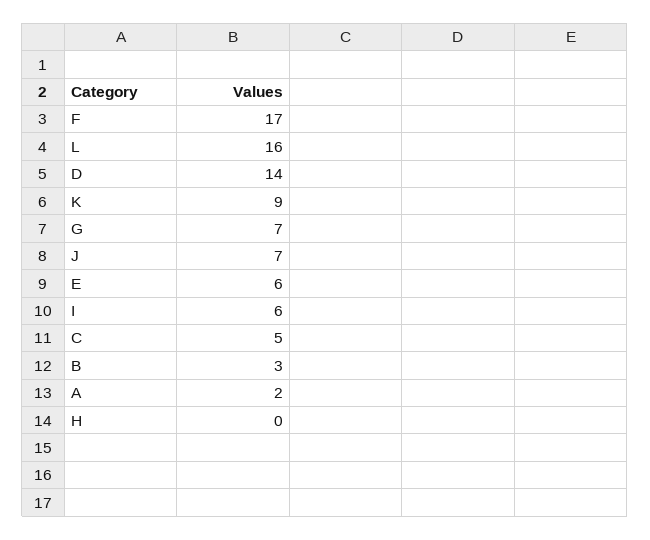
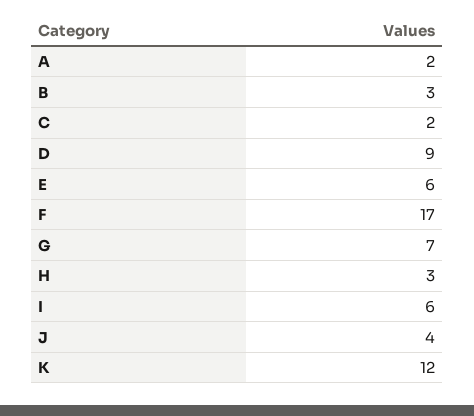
L: 16 -> none
D: 14 -> 9
K: 9 -> 12
J: 7 -> 4
C: 5 -> 2
H: 0 -> 3

